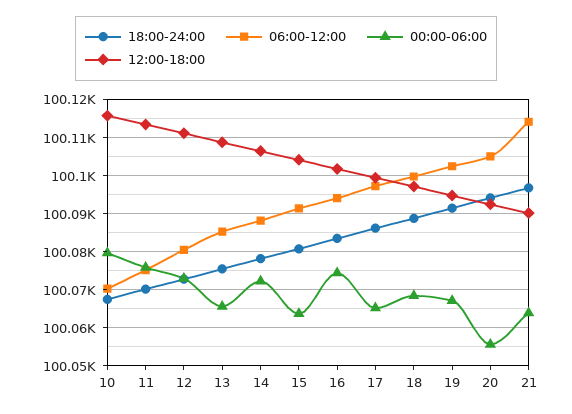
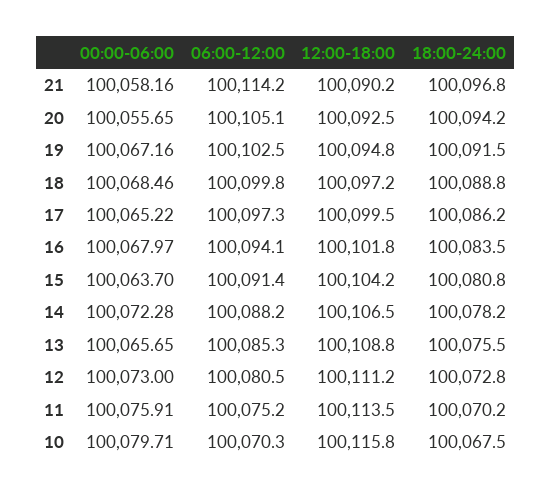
00:00-06:00, 16: 100074 -> 100067.97
00:00-06:00, 21: 100064 -> 100058.16

